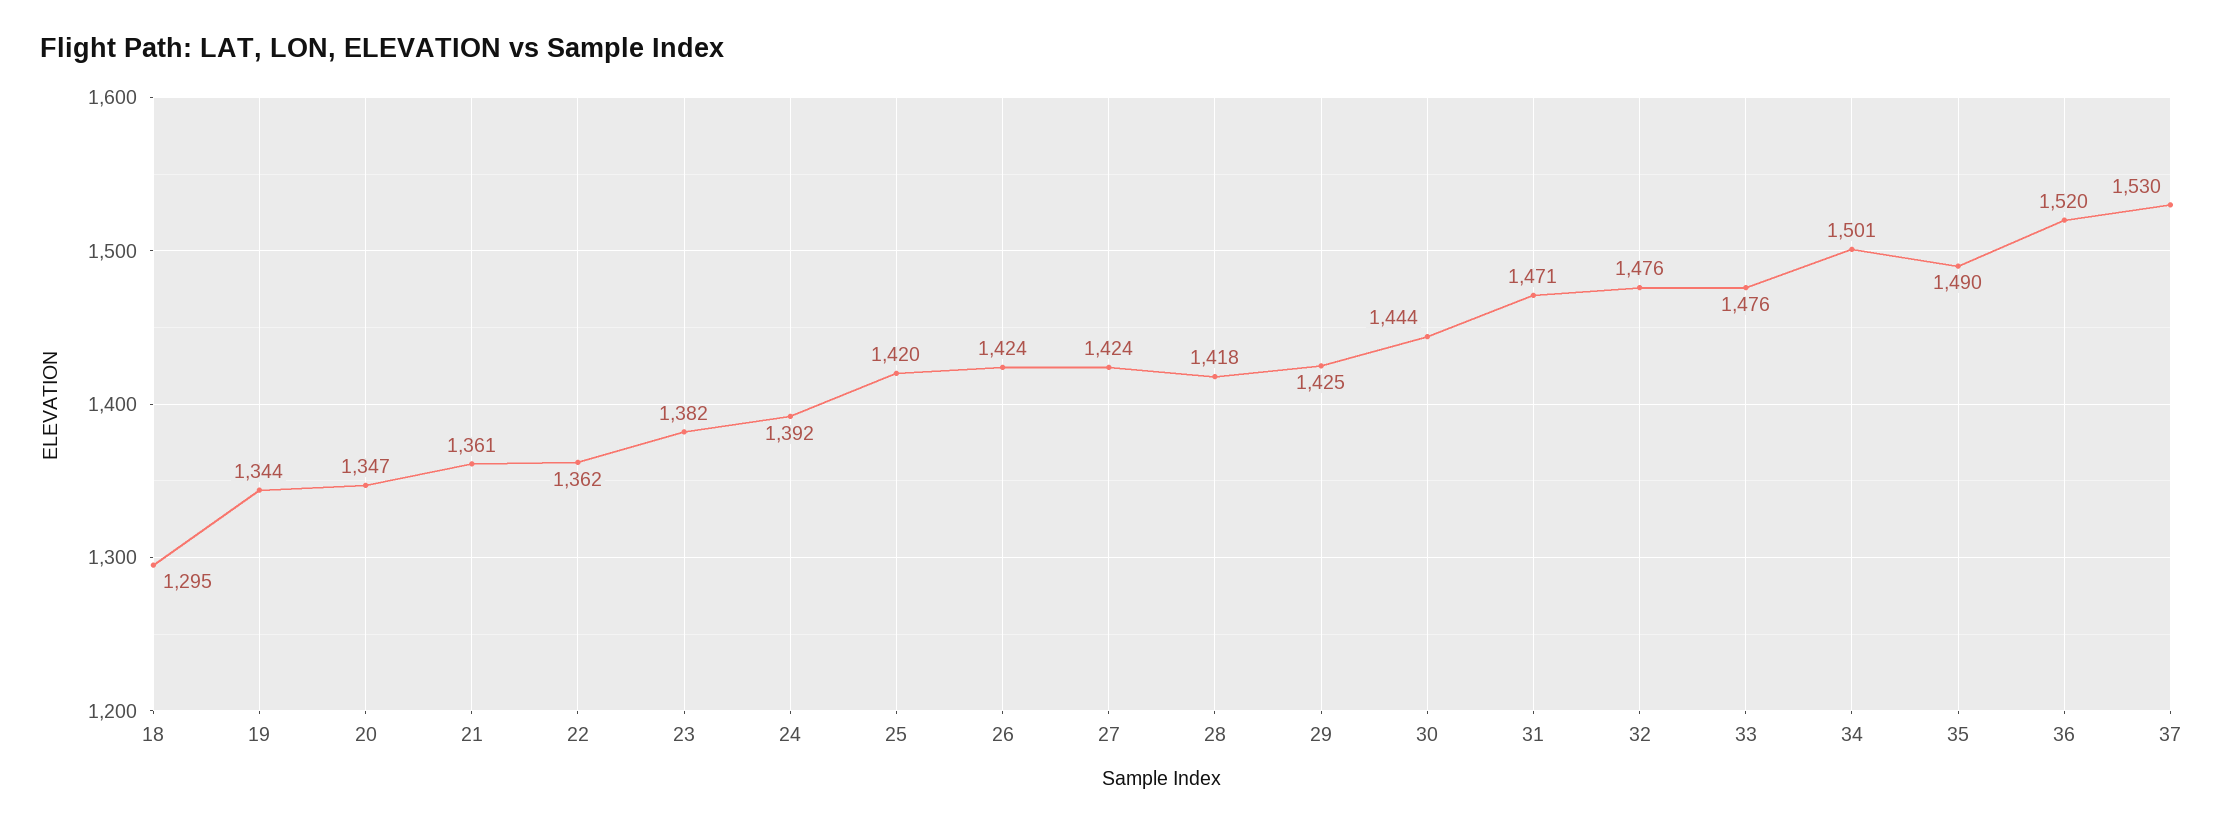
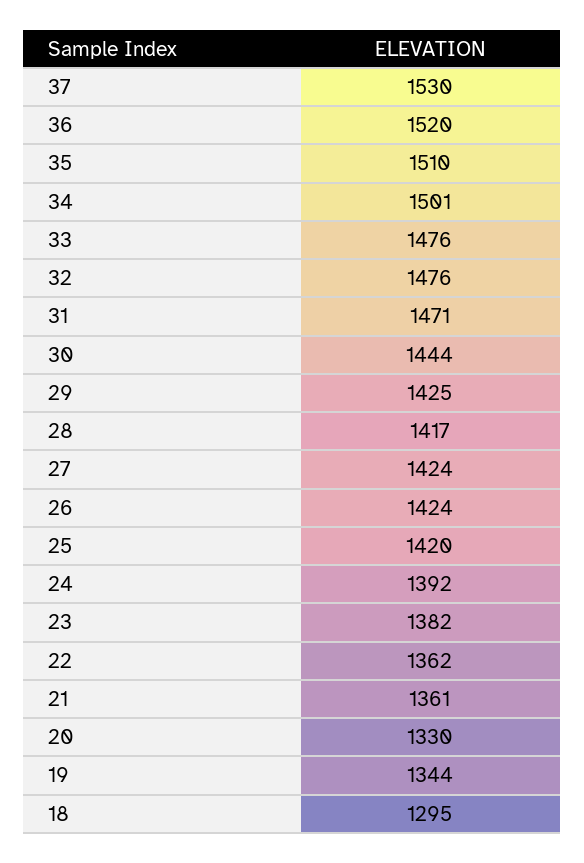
20: 1347 -> 1330
28: 1418 -> 1417
35: 1490 -> 1510

